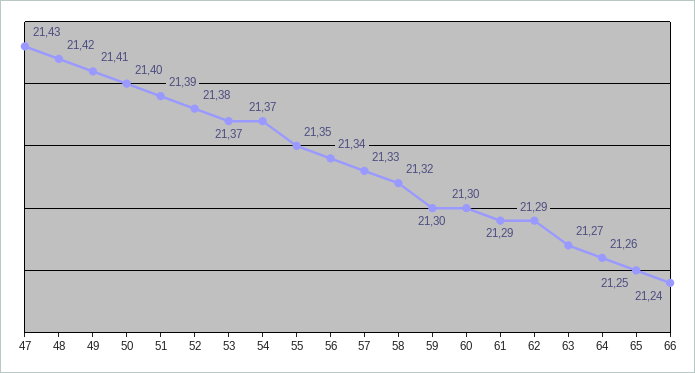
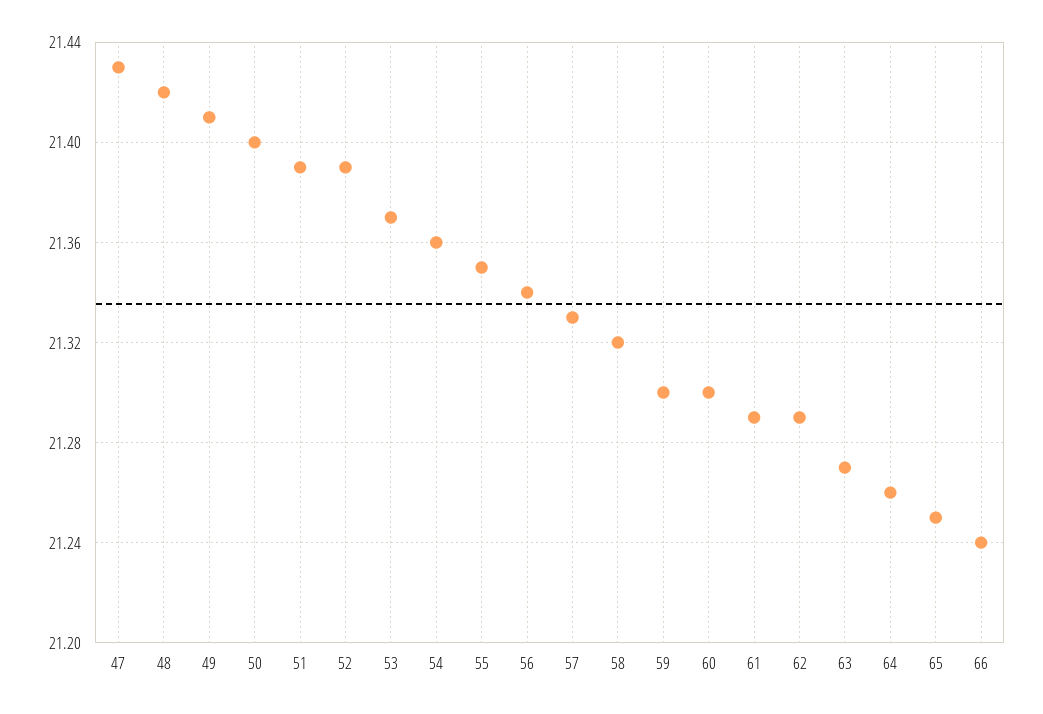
52: 21.38 -> 21.39
54: 21.37 -> 21.36

